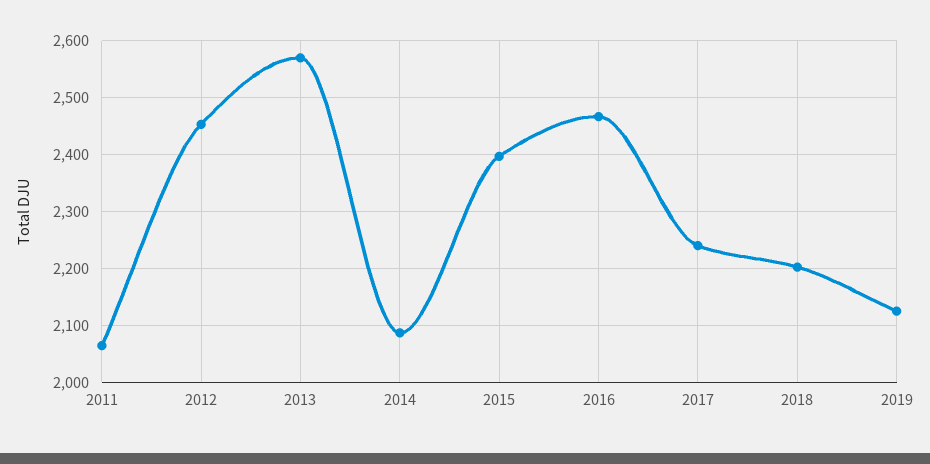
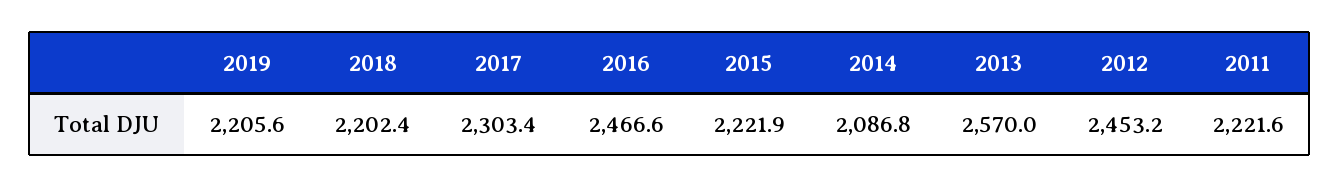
2011: 2060 -> 2221.6
2015: 2400 -> 2221.9
2017: 2240 -> 2303.4
2019: 2120 -> 2205.6

